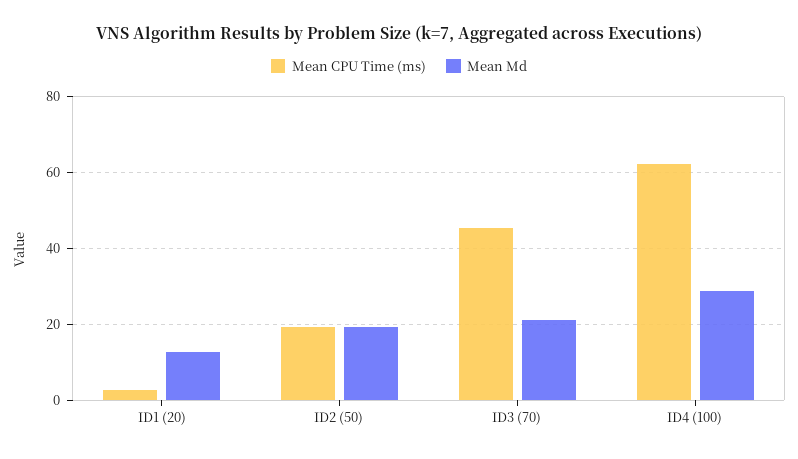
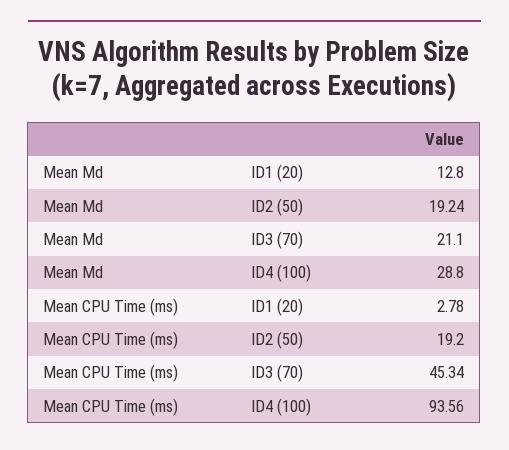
Mean CPU Time (ms), ID4 (100): 62 -> 93.56

